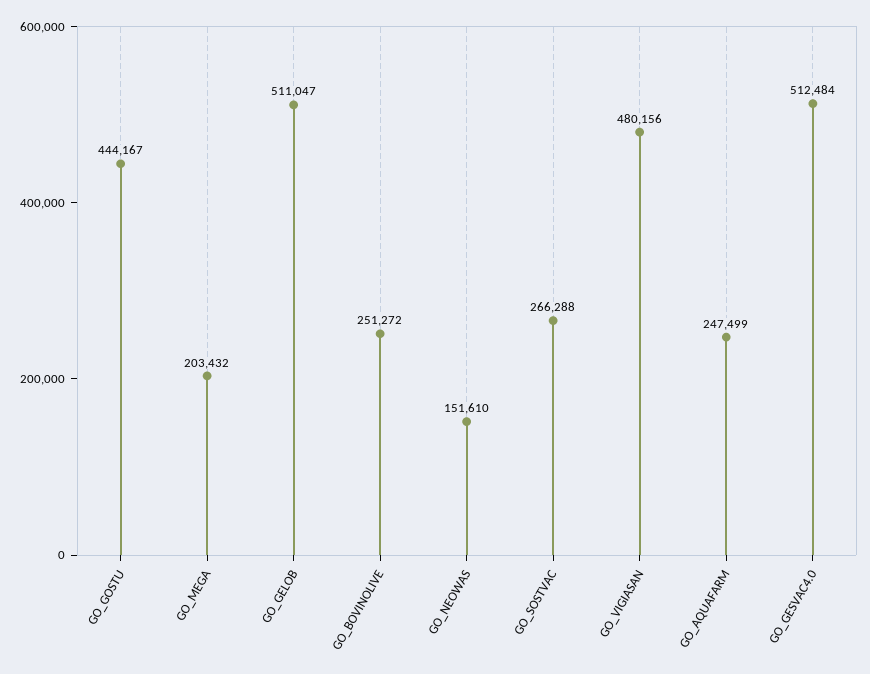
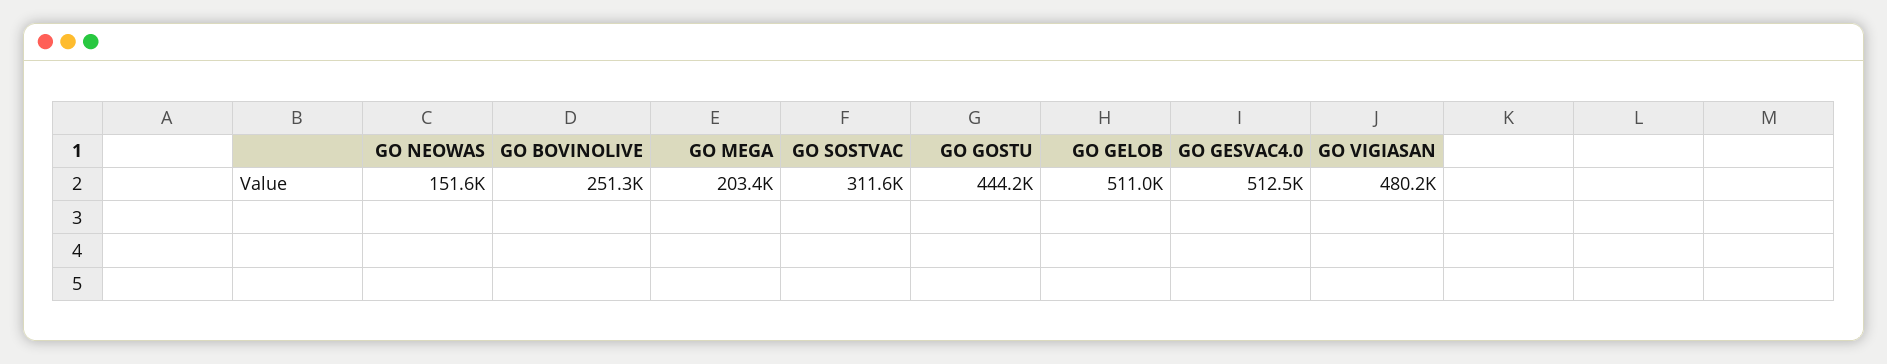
GO_SOSTVAC: 266288 -> 311600
GO_AQUAFARM: 247499 -> none

